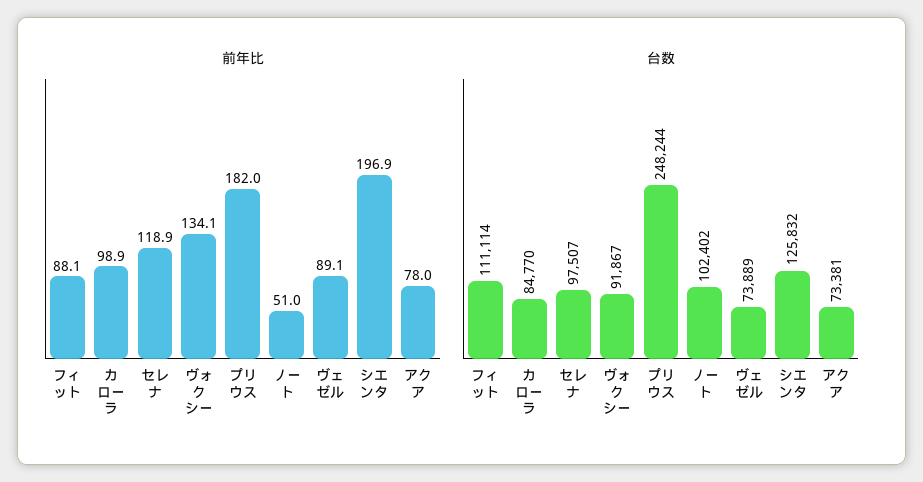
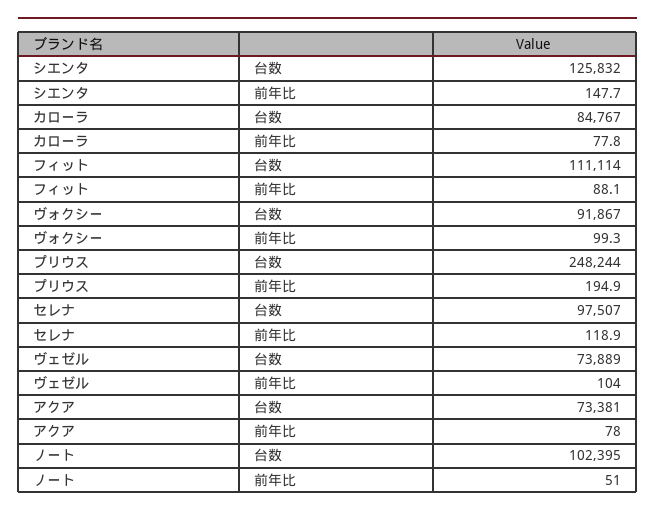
前年比, カローラ: 98.9 -> 77.8
前年比, ヴォクシー: 134.1 -> 99.3
前年比, プリウス: 182 -> 194.9
前年比, ヴェゼル: 89.1 -> 104
前年比, シエンタ: 196.9 -> 147.7
台数, カローラ: 84770 -> 84767
台数, ノート: 102402 -> 102395

